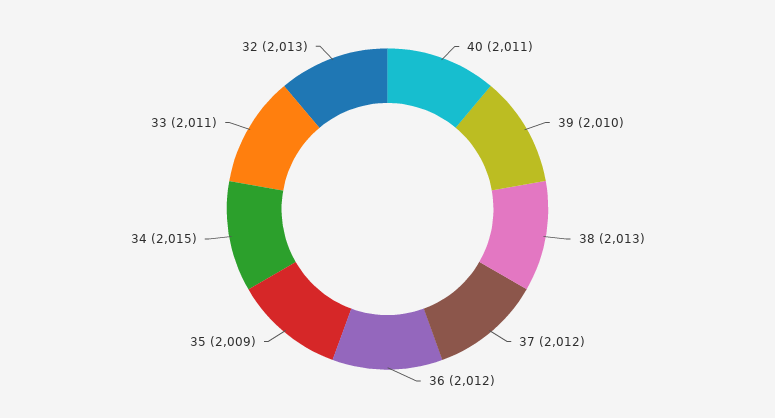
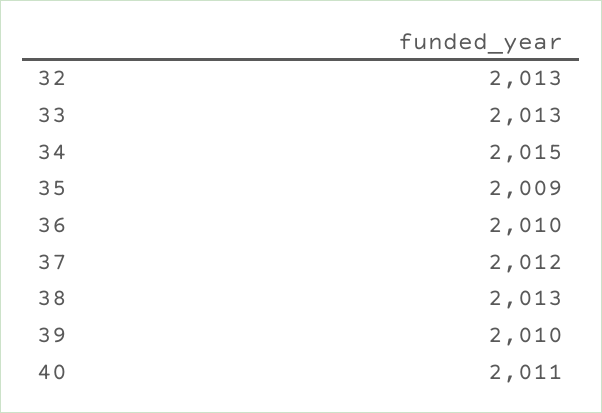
36: 2012 -> 2010
33: 2011 -> 2013

